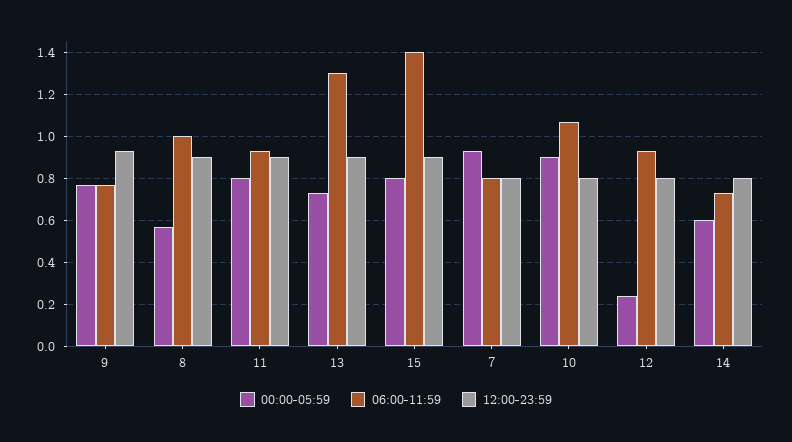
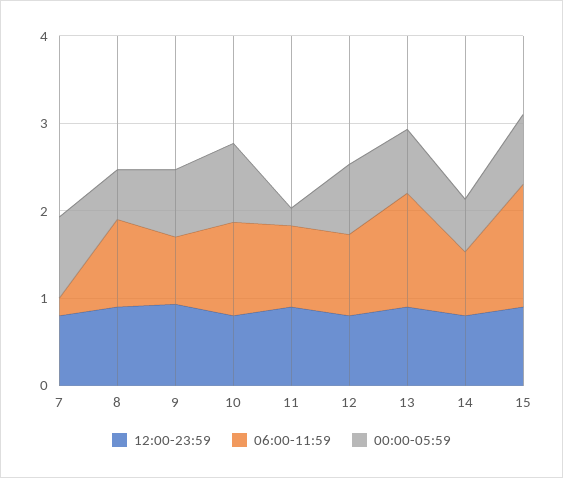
00:00-05:59, 11: 0.8 -> 0.2
06:00-11:59, 7: 0.8 -> 0.2
00:00-05:59, 12: 0.25 -> 0.8

